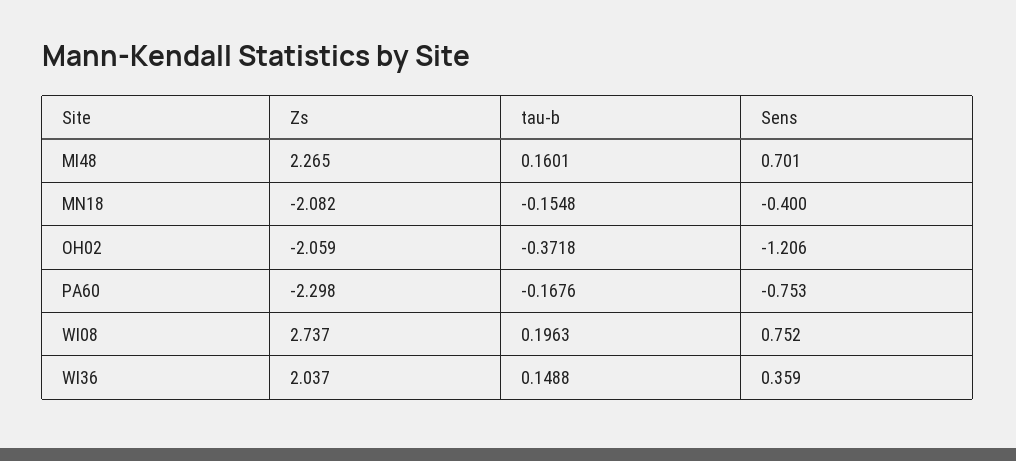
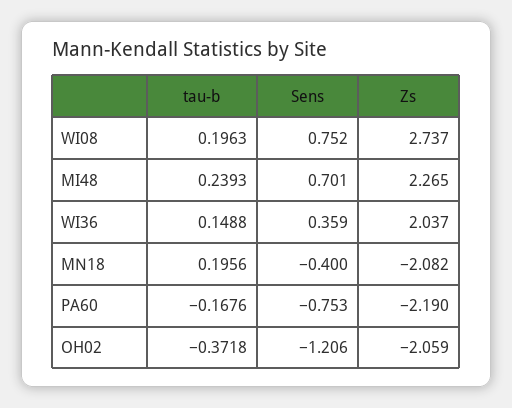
tau-b, MI48: 0.1601 -> 0.2393
tau-b, MN18: -0.1548 -> 0.1956
Zs, PA60: -2.298 -> -2.19

